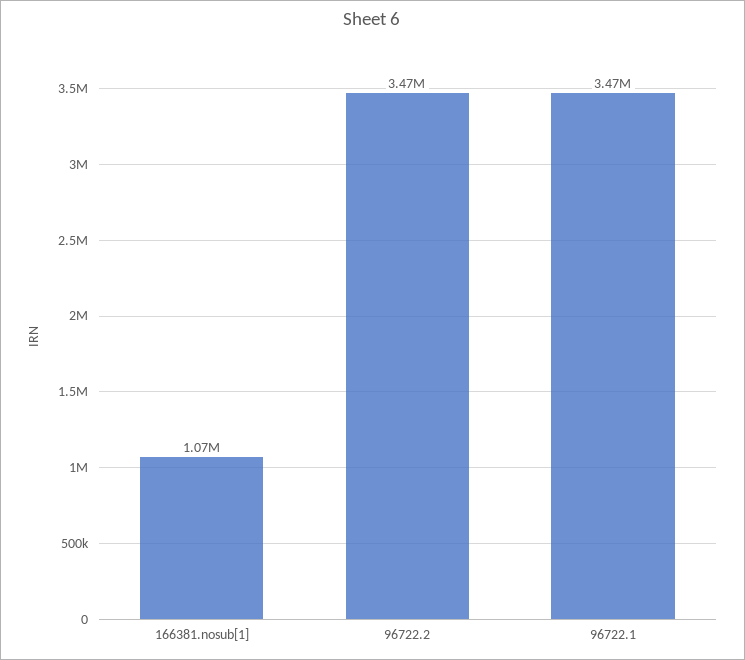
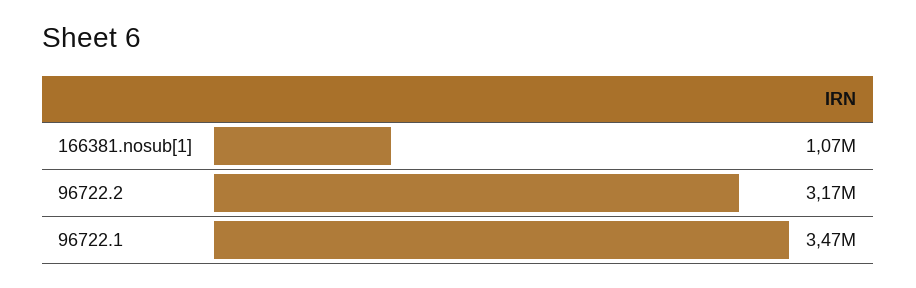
96722.2: 3470000 -> 3170000

